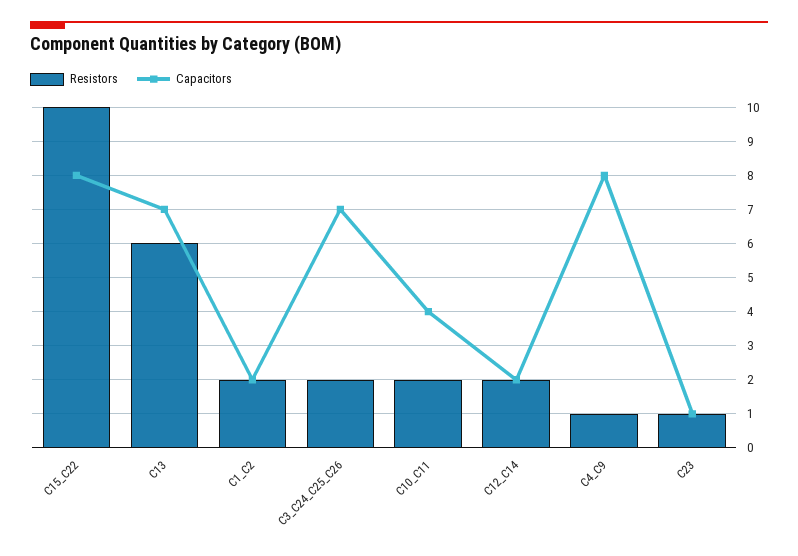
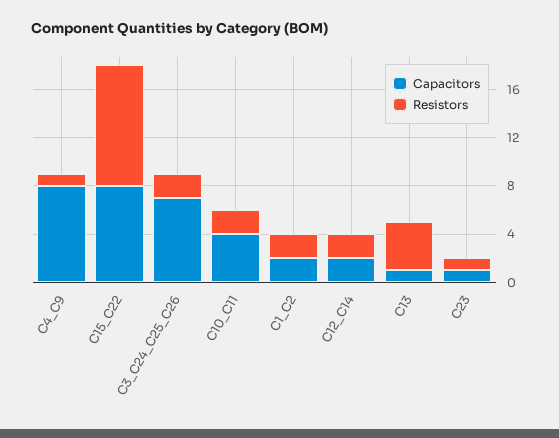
Resistors, C13: 6 -> 4
Capacitors, C13: 7 -> 1

